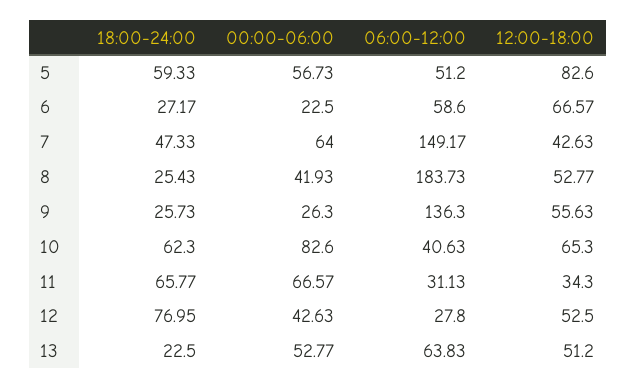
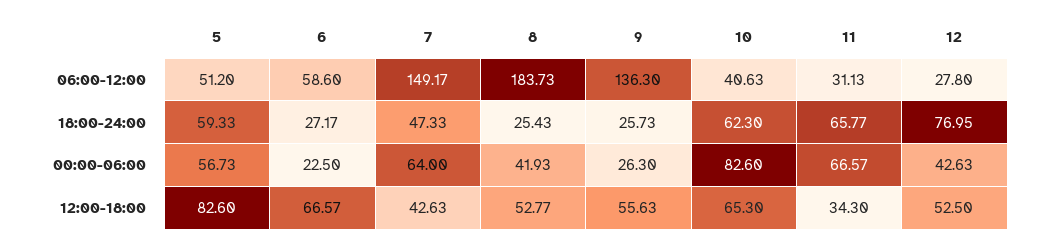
18:00-24:00, 13: 22.5 -> none
00:00-06:00, 13: 52.77 -> none
06:00-12:00, 13: 63.83 -> none
12:00-18:00, 13: 51.2 -> none

